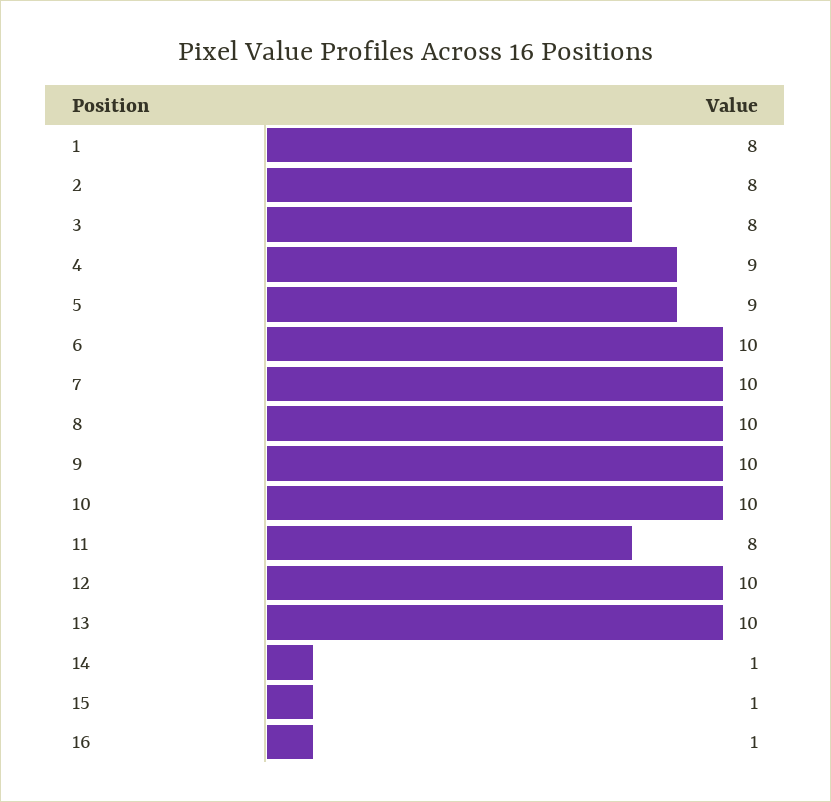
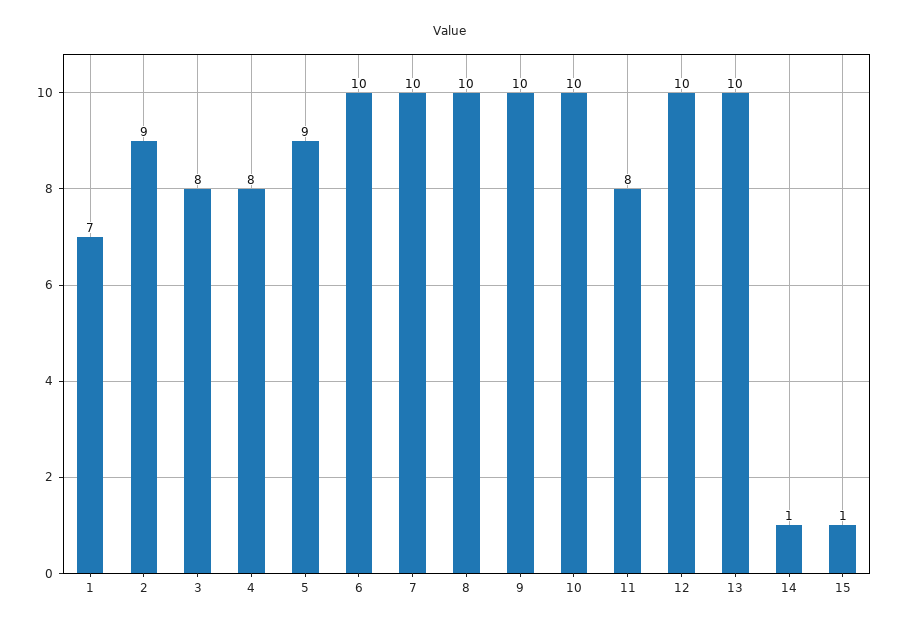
1: 8 -> 7
2: 8 -> 9
4: 9 -> 8
16: 1 -> none

